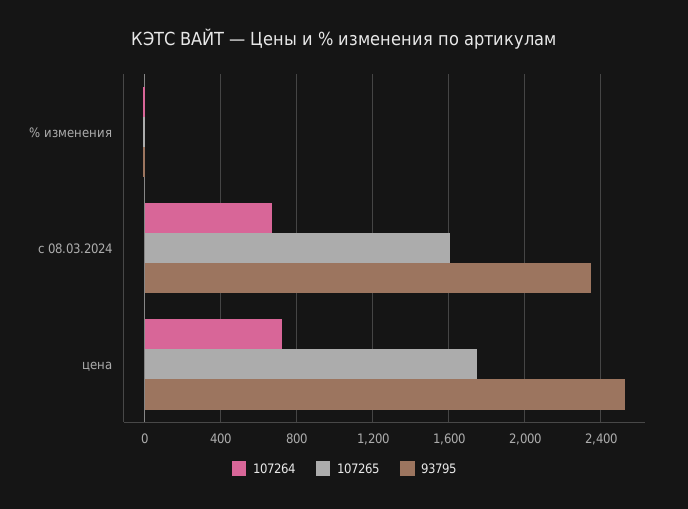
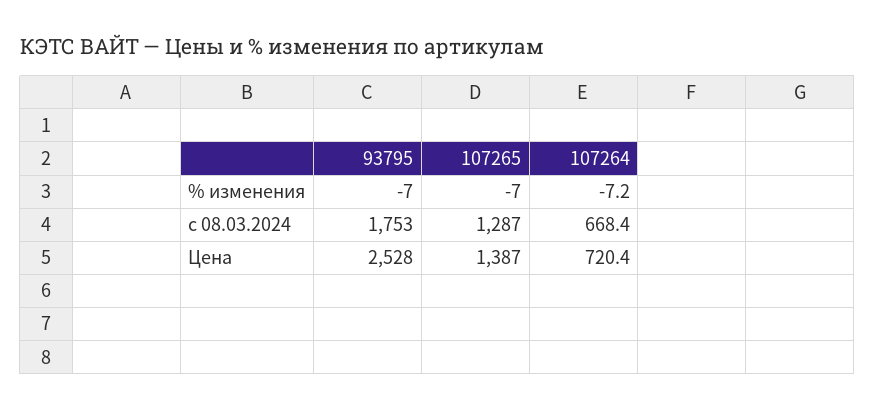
107265, с 08.03.2024: 1600 -> 1287
93795, с 08.03.2024: 2350 -> 1753
107265, цена: 1750 -> 1387

